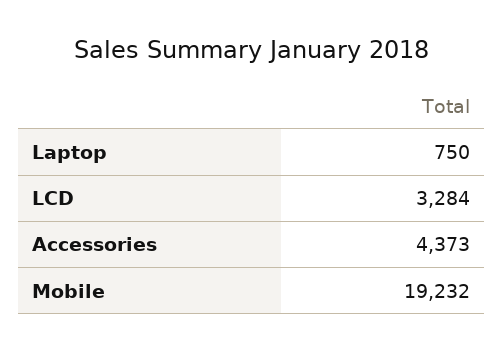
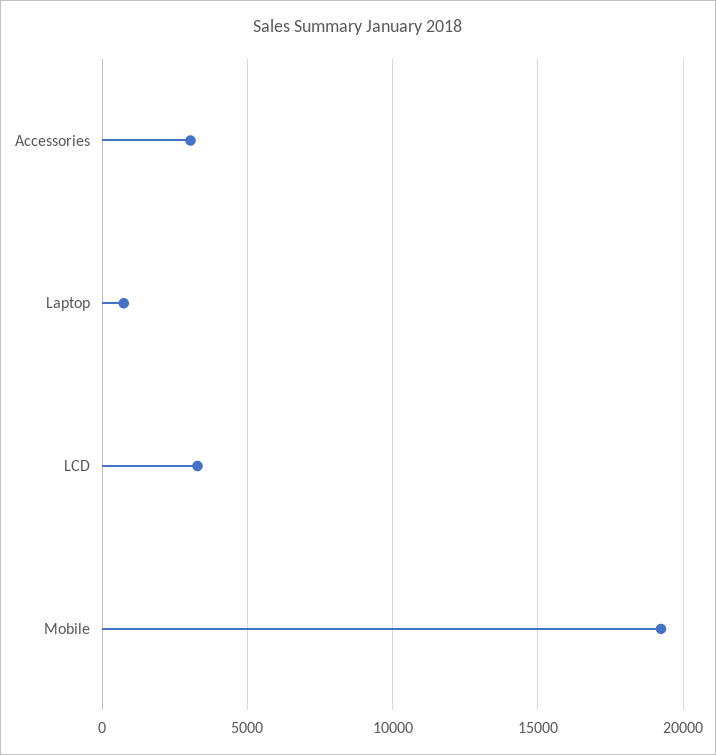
Accessories: 4373 -> 3000

